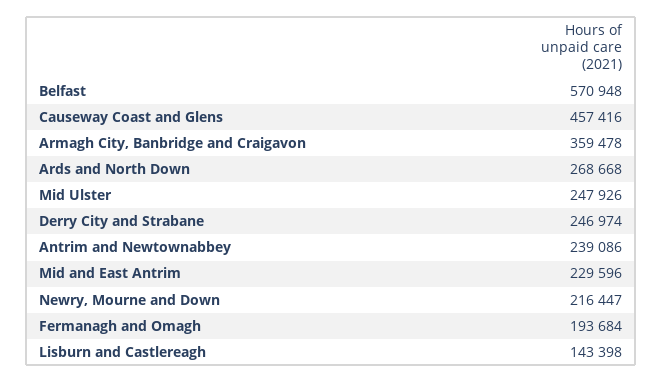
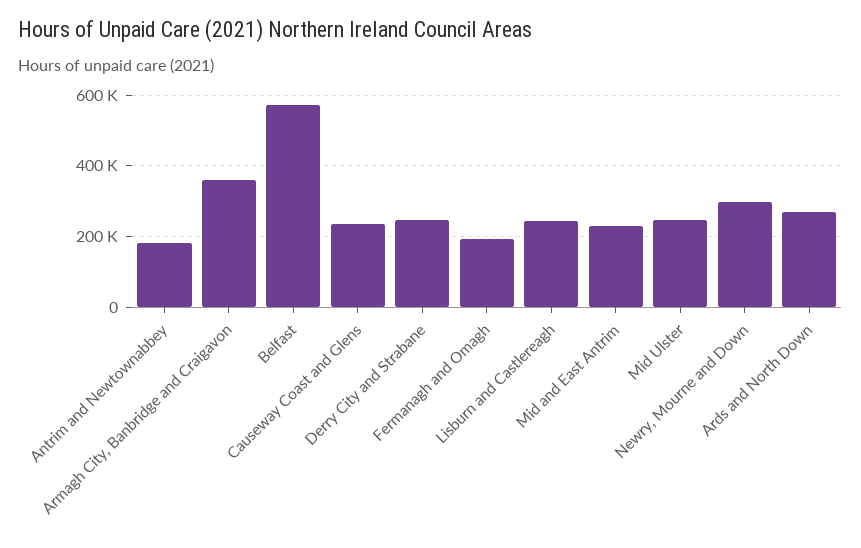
Causeway Coast and Glens: 457416 -> 240000
Antrim and Newtownabbey: 239086 -> 180000
Newry, Mourne and Down: 216447 -> 300000
Lisburn and Castlereagh: 143398 -> 240000

